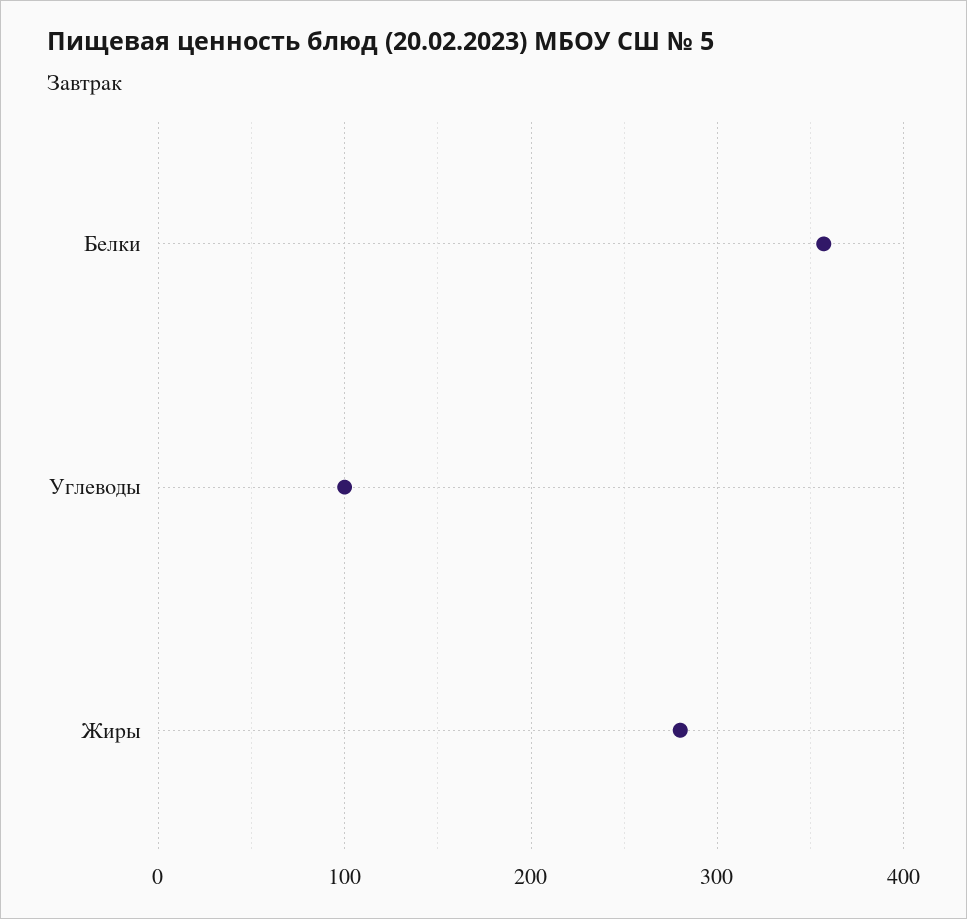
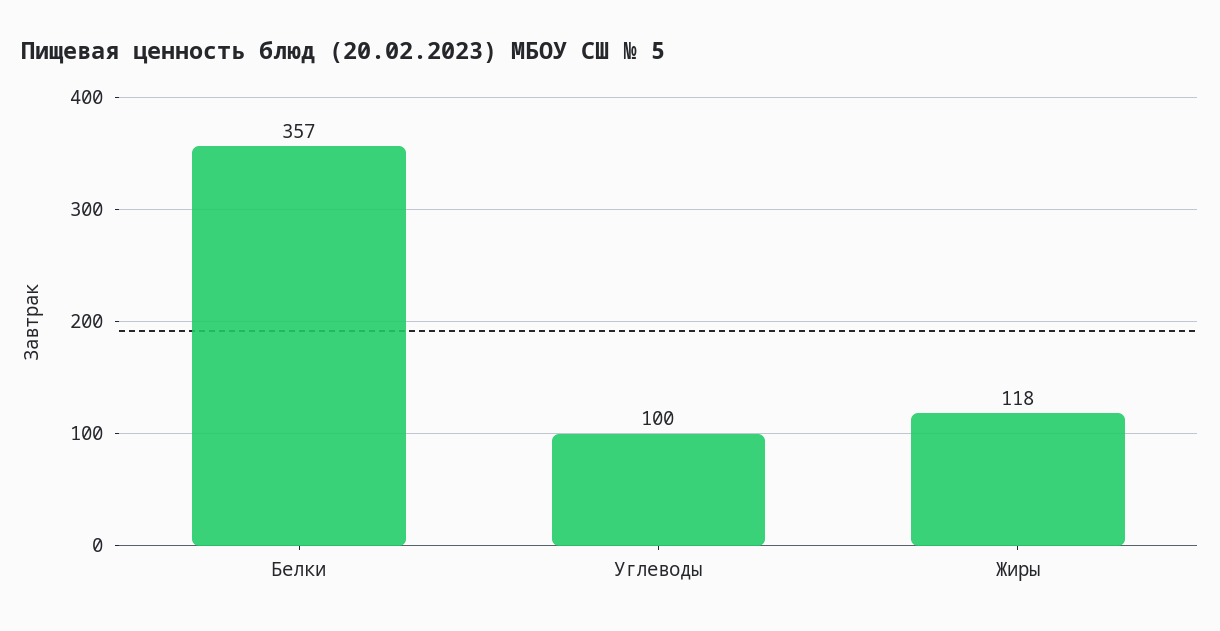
Жиры: 280 -> 118

